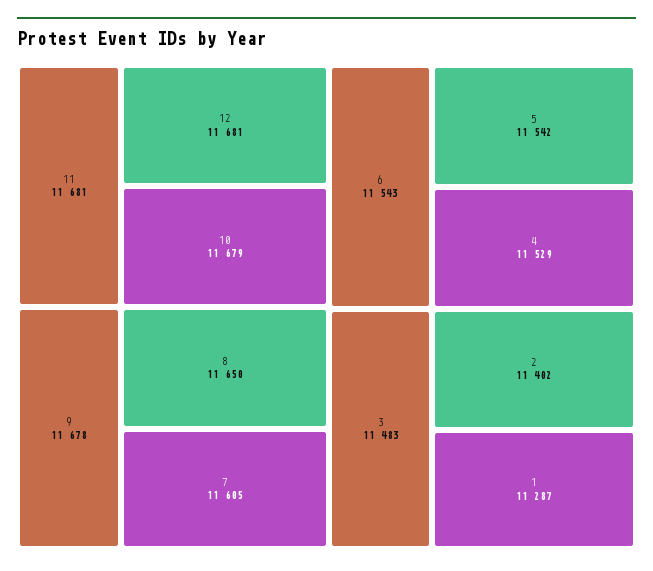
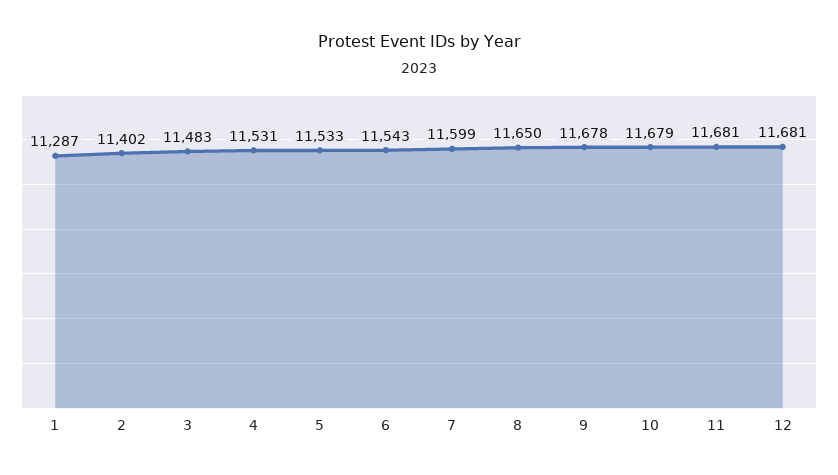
7: 11605 -> 11599
5: 11542 -> 11533
4: 11529 -> 11531

